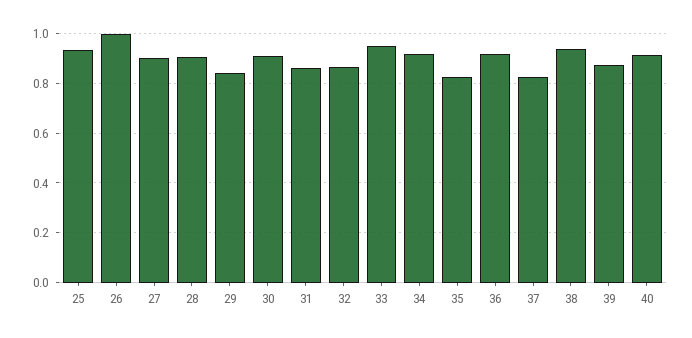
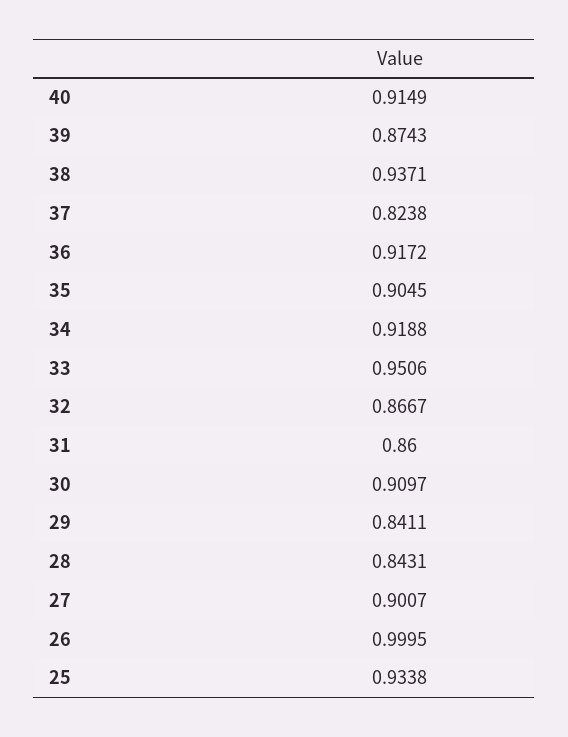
28: 0.9 -> 0.8431
35: 0.825 -> 0.9045

